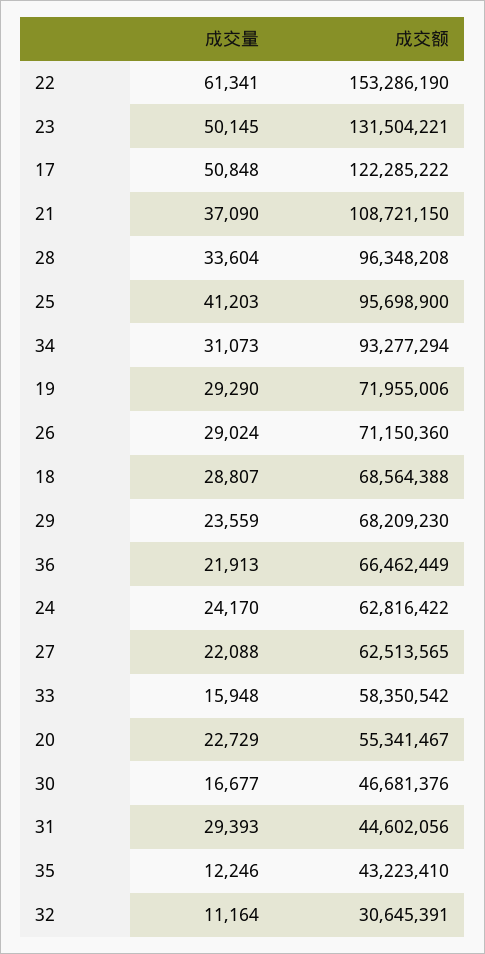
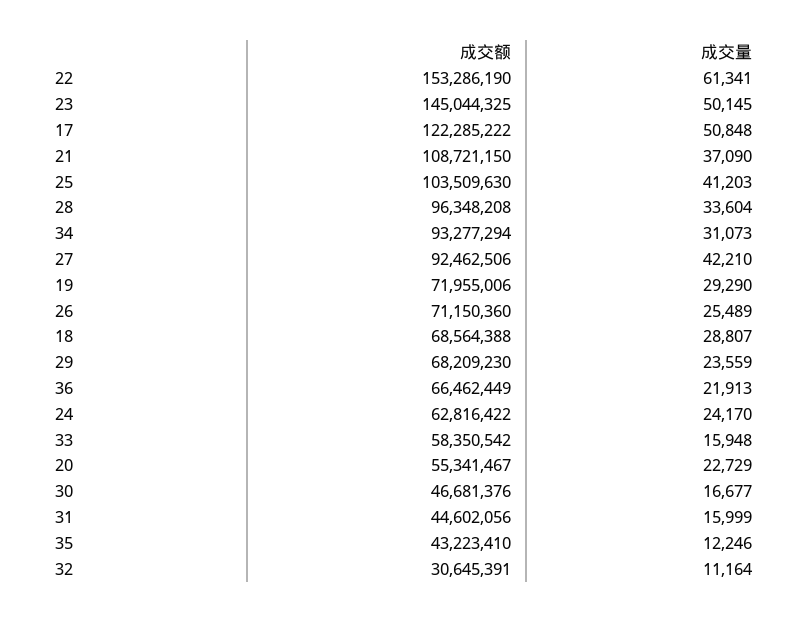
成交额, 23: 131504221 -> 145044325
成交额, 25: 95698900 -> 103509630
成交量, 26: 29024 -> 25489
成交量, 27: 22088 -> 42210
成交额, 27: 62513565 -> 92462506
成交量, 31: 29393 -> 15999

